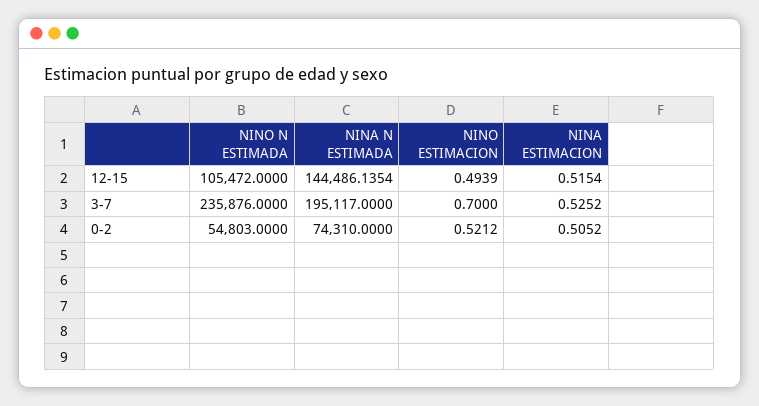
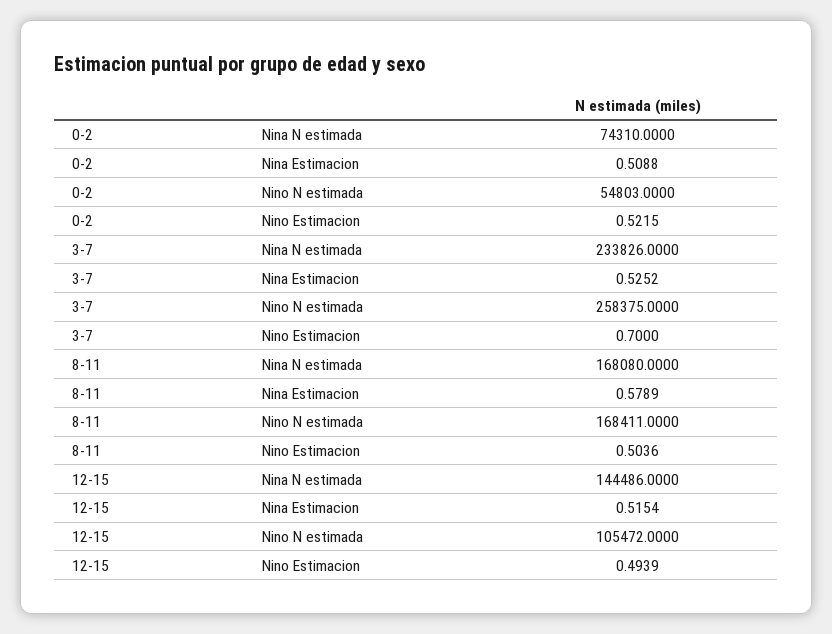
NINA N ESTIMADA, 12-15: 144486.1354 -> 144486
NINO N ESTIMADA, 3-7: 235876 -> 258375
NINA N ESTIMADA, 3-7: 195117 -> 233826
NINO ESTIMACION, 0-2: 0.5212 -> 0.5215
NINA ESTIMACION, 0-2: 0.5052 -> 0.5088
NINA N ESTIMADA, 8-11: none -> 168080
NINA ESTIMACION, 8-11: none -> 0.5789
NINO N ESTIMADA, 8-11: none -> 168411
NINO ESTIMACION, 8-11: none -> 0.5036

